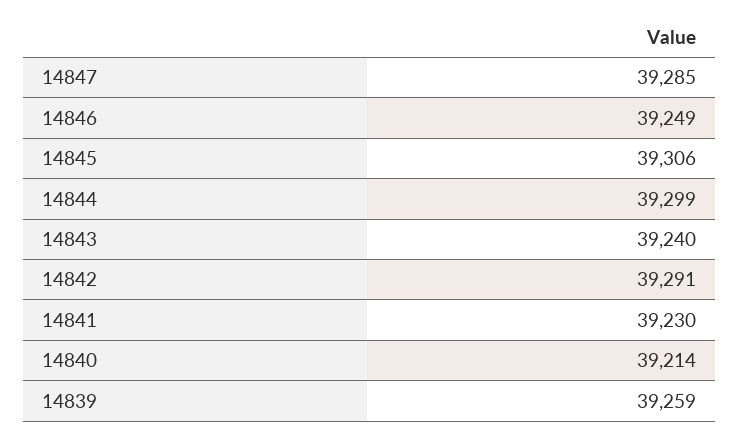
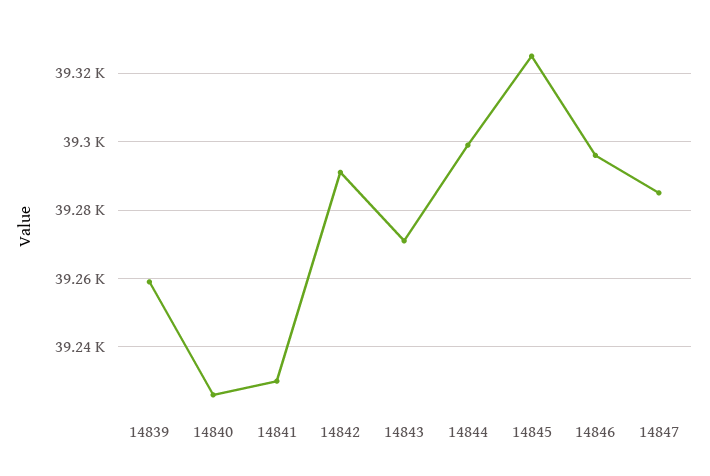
14846: 39249 -> 39295
14845: 39306 -> 39325
14843: 39240 -> 39270
14840: 39214 -> 39225

